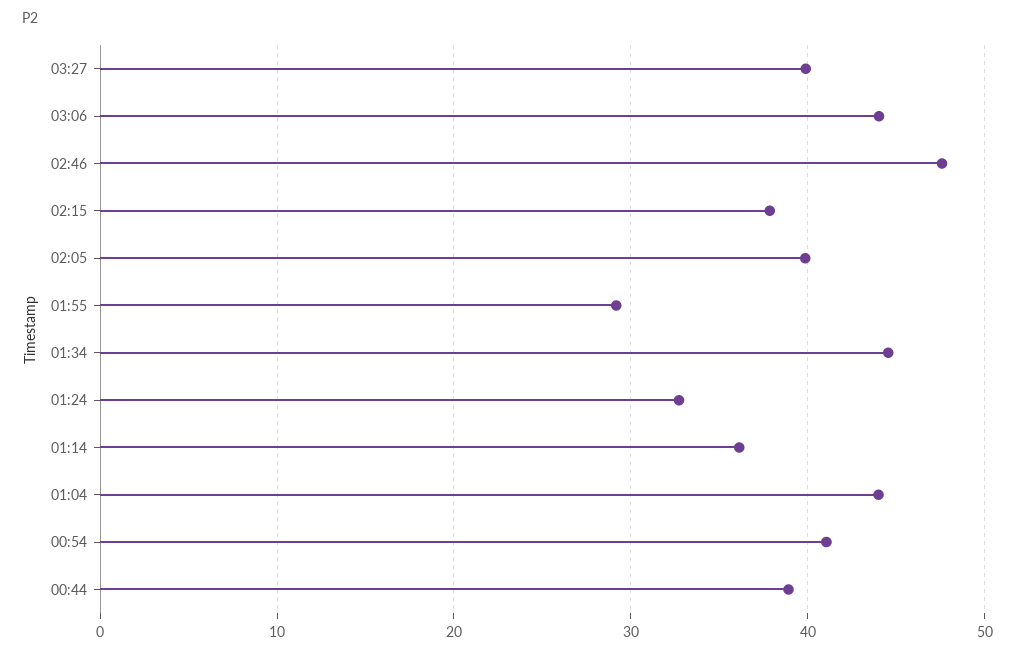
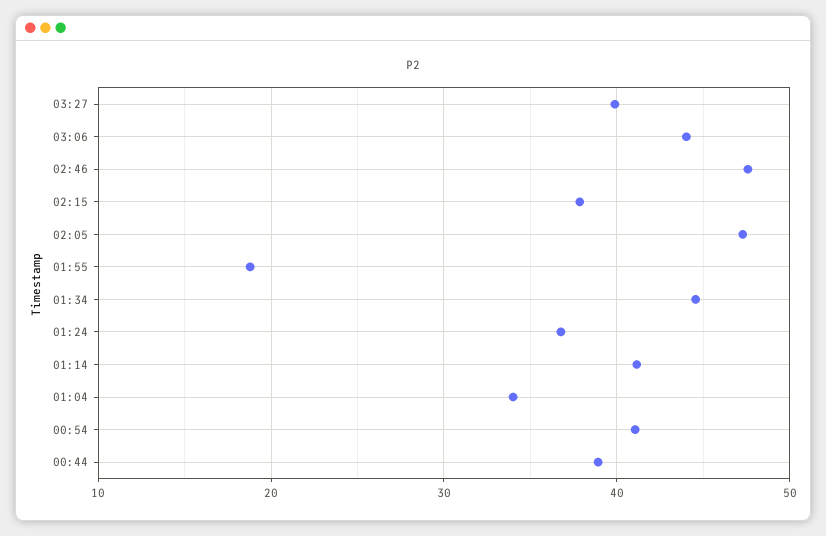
02:05: 40 -> 47
01:55: 29 -> 19
01:24: 33 -> 37
01:14: 36 -> 41
01:04: 44 -> 34

